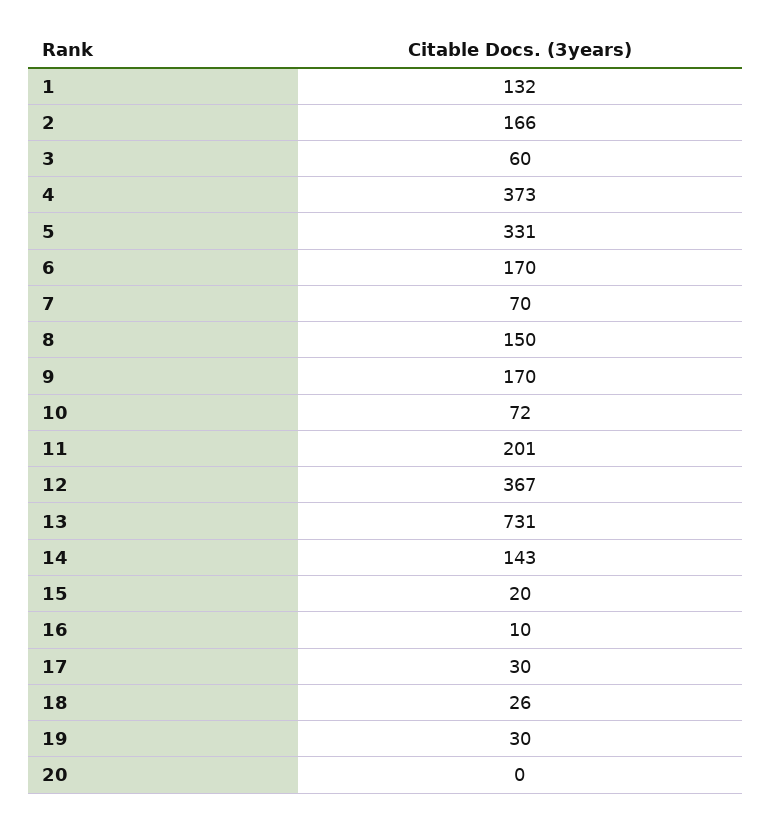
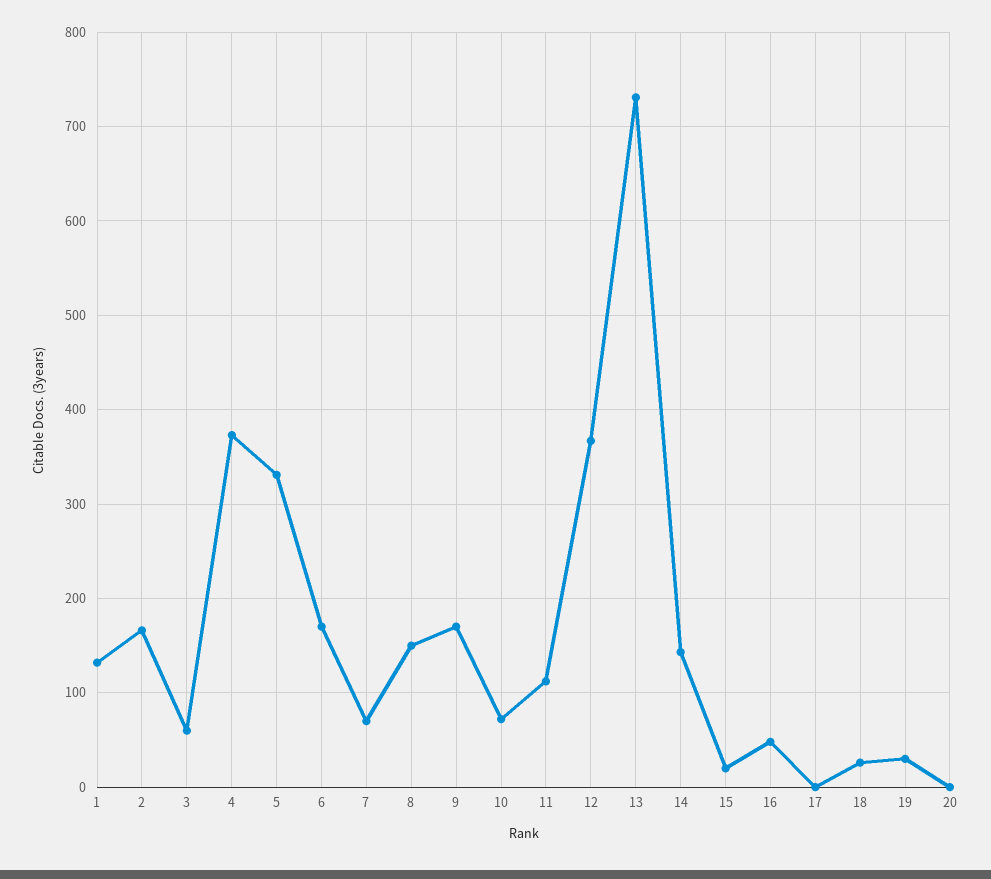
11: 201 -> 110
16: 10 -> 50
17: 30 -> 0

